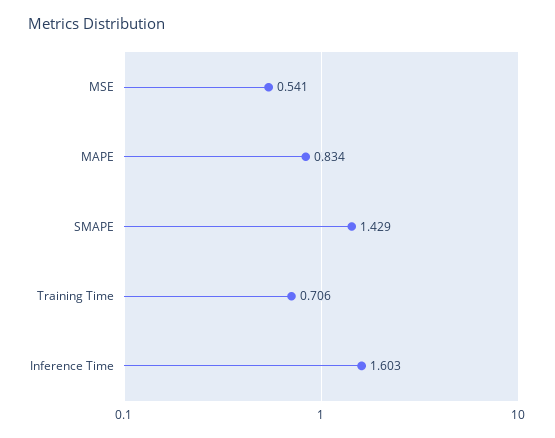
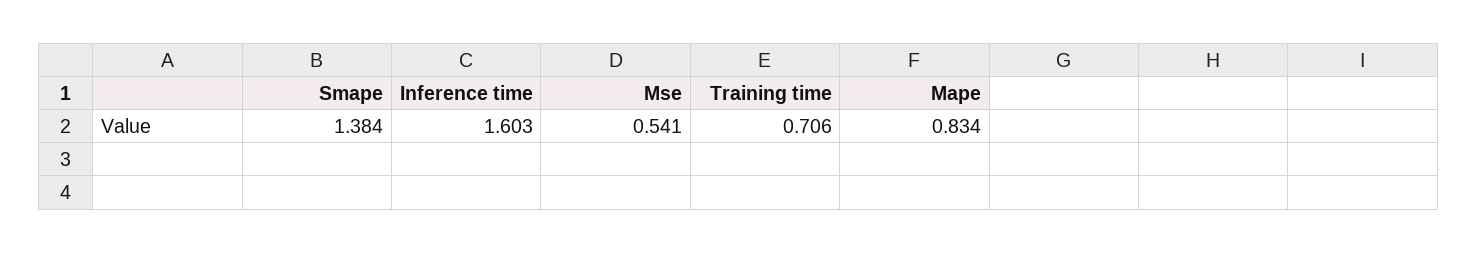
SMAPE: 1.429 -> 1.384

